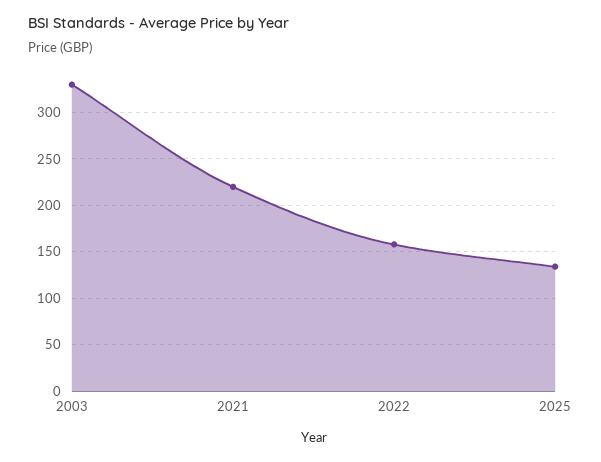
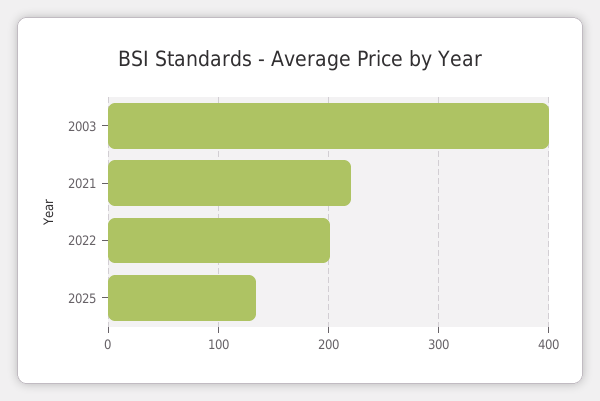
2003: 330 -> 400
2022: 160 -> 200

